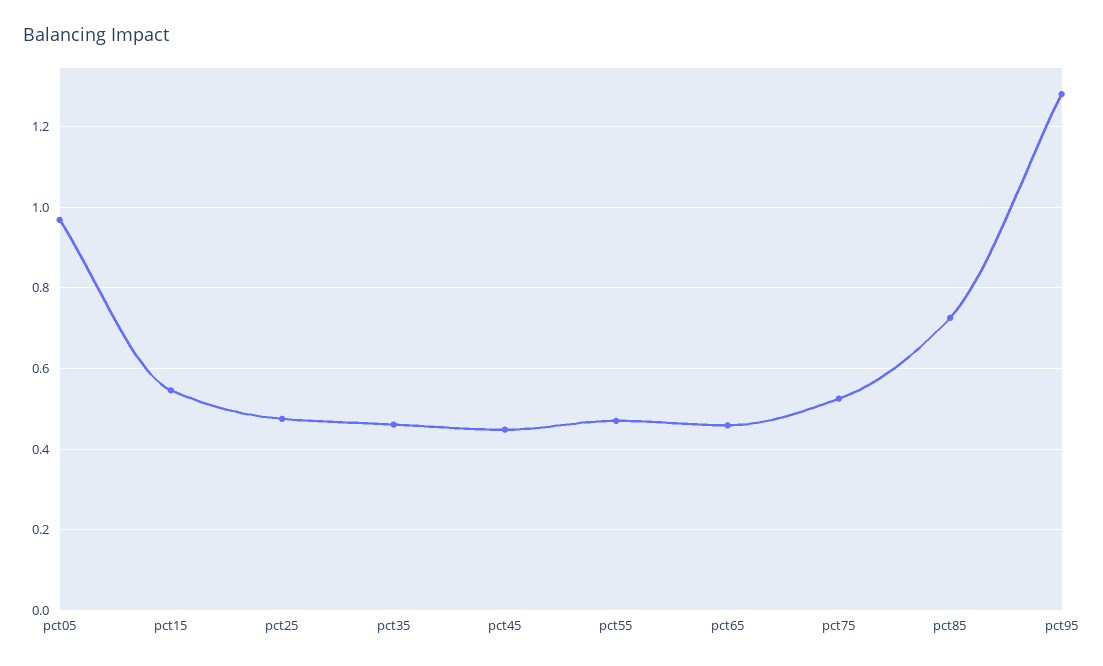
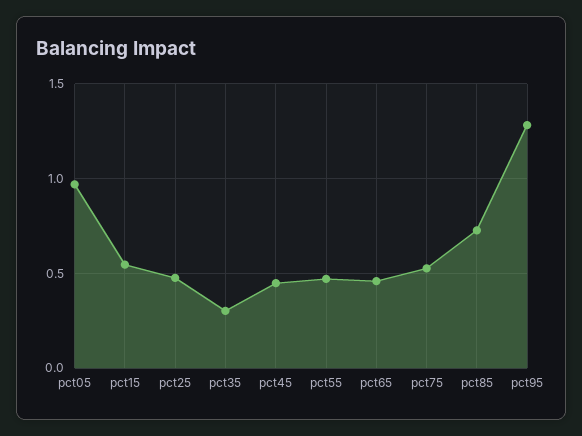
pct35: 0.46 -> 0.3

